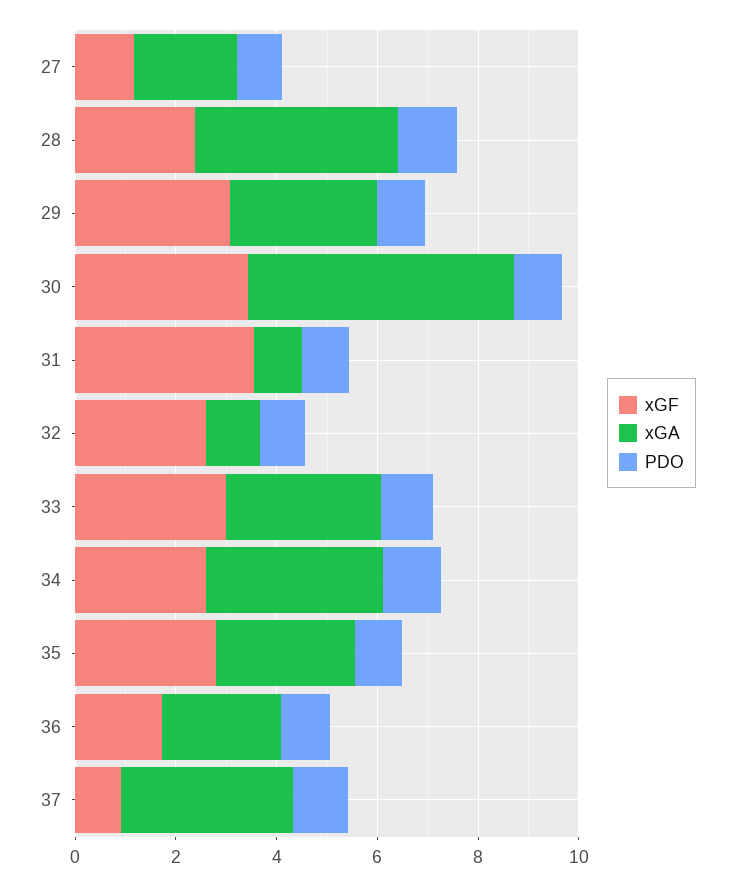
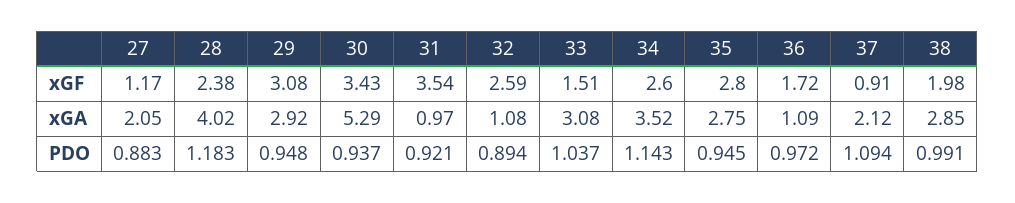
xGF, 33: 3 -> 1.51
xGA, 36: 2.5 -> 1.09
xGA, 37: 3.5 -> 2.12
xGF, 38: none -> 1.98
xGA, 38: none -> 2.85
PDO, 38: none -> 0.991

